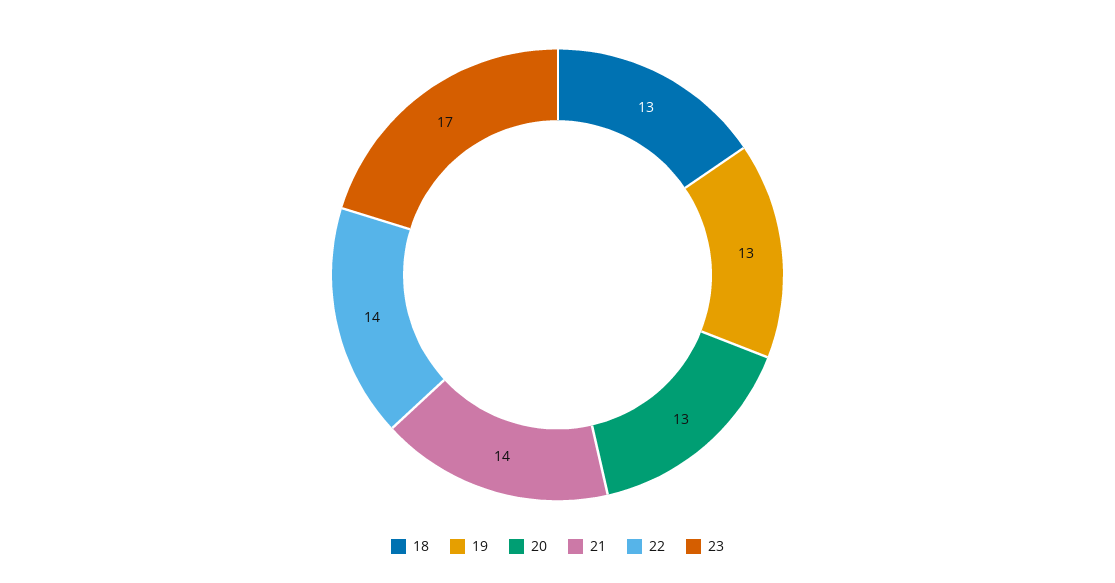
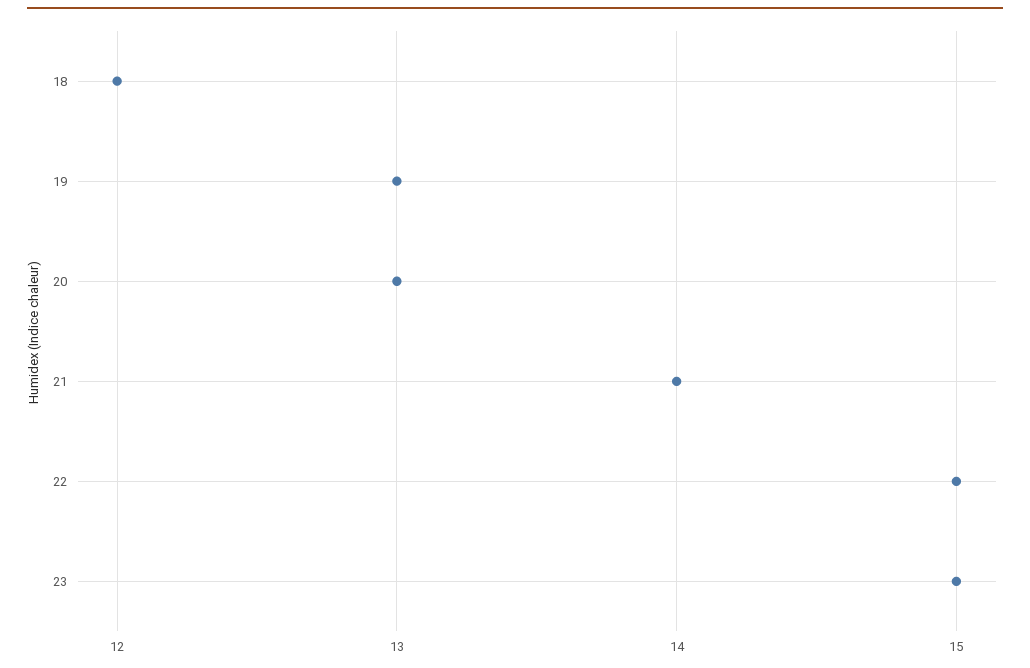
18: 13 -> 12
22: 14 -> 15
23: 17 -> 15

